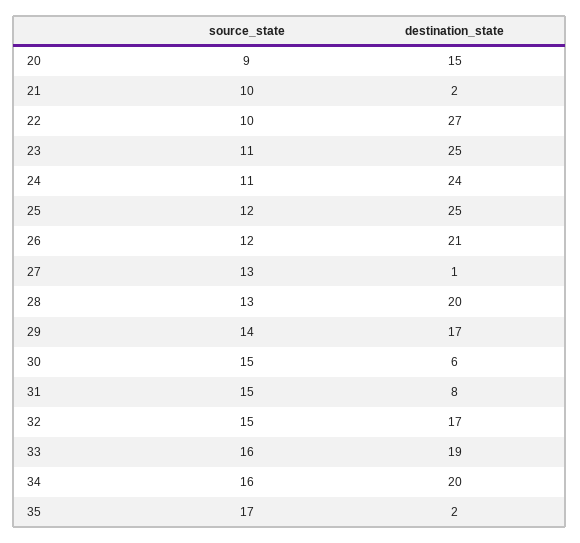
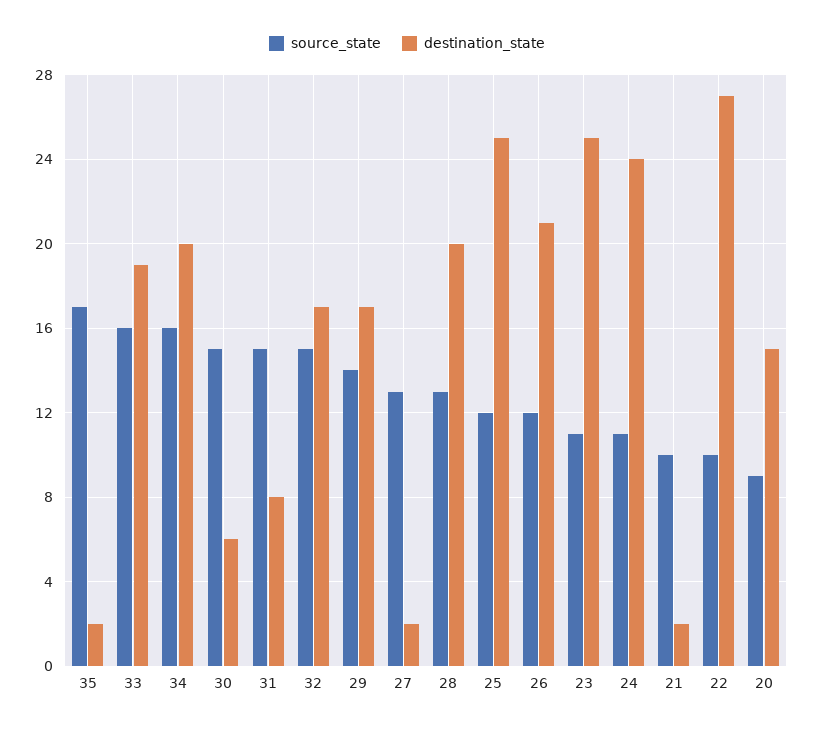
destination_state, 27: 1 -> 2

